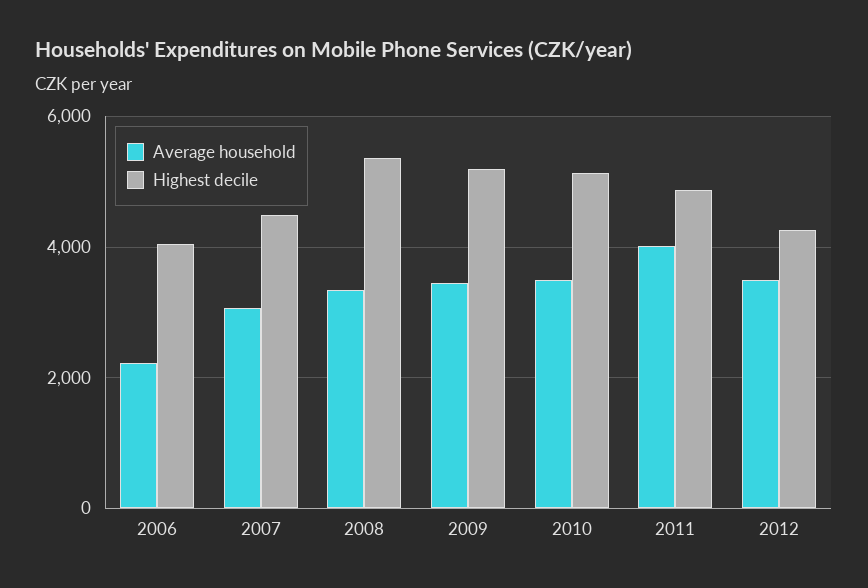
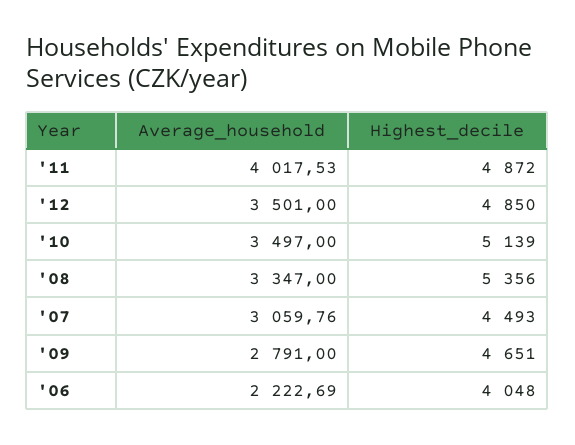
Average household, 2009: 3400 -> 2791
Highest decile, 2009: 5200 -> 4651
Highest decile, 2012: 4200 -> 4850

